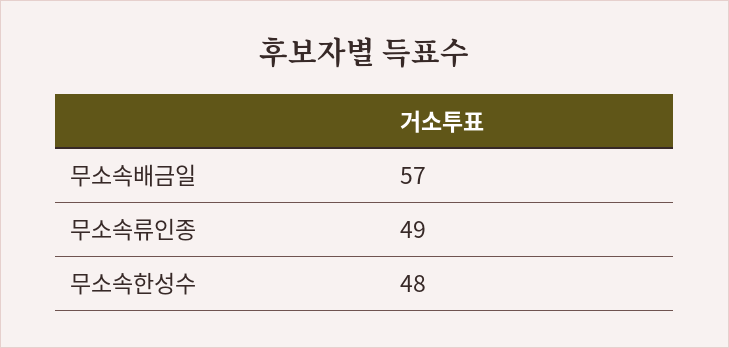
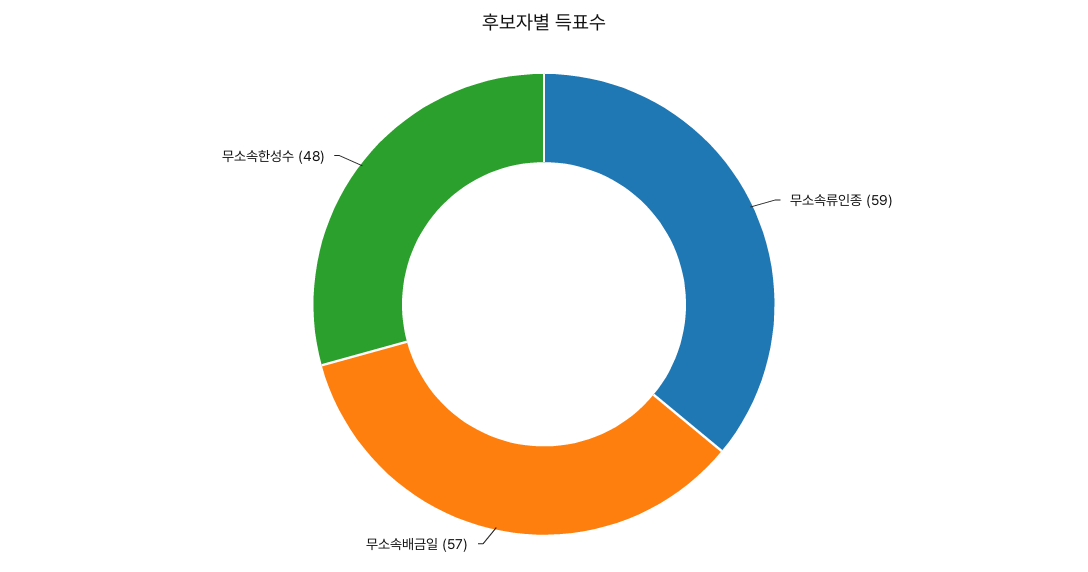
무소속류인종: 49 -> 59

